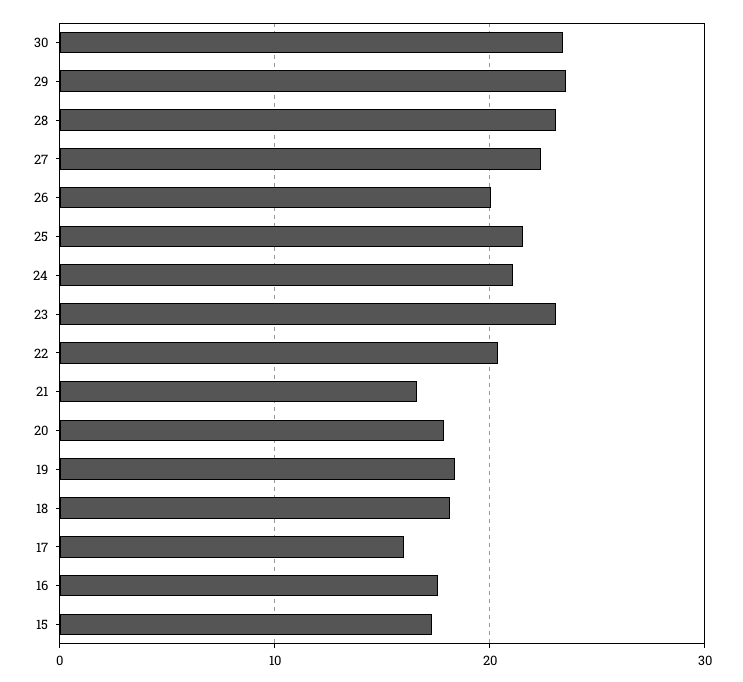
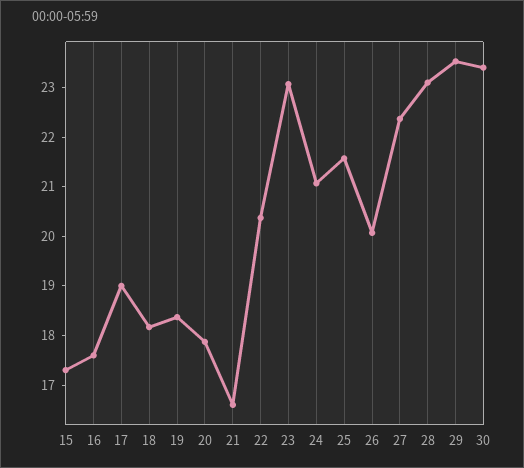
17: 16 -> 19

